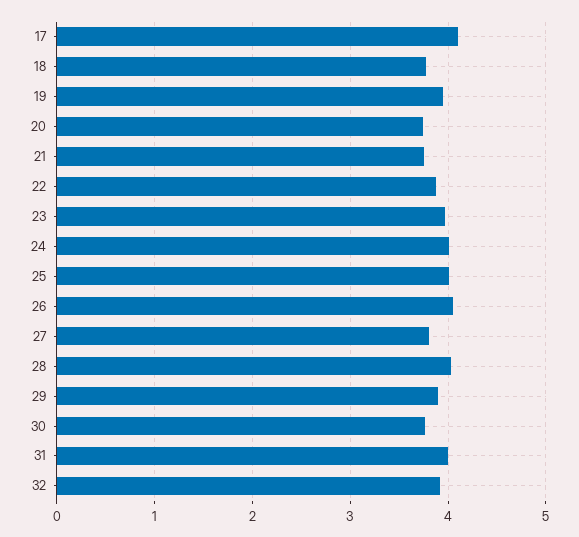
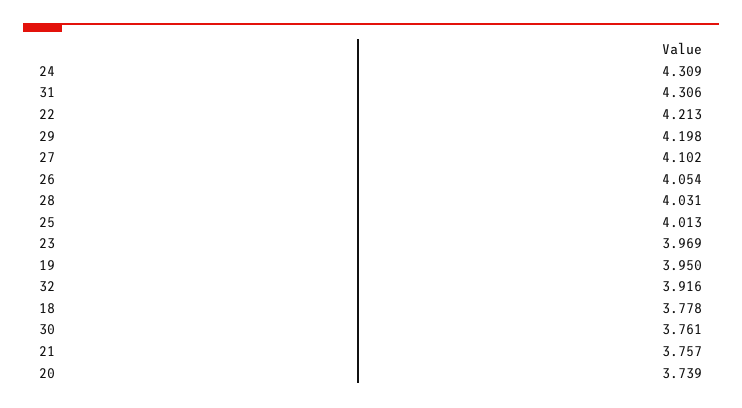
17: 4.1 -> none
22: 3.9 -> 4.213
24: 4 -> 4.309
27: 3.8 -> 4.102
29: 3.9 -> 4.198
31: 4 -> 4.306

